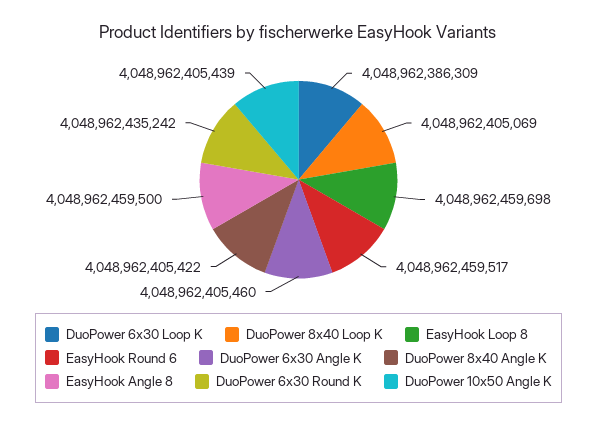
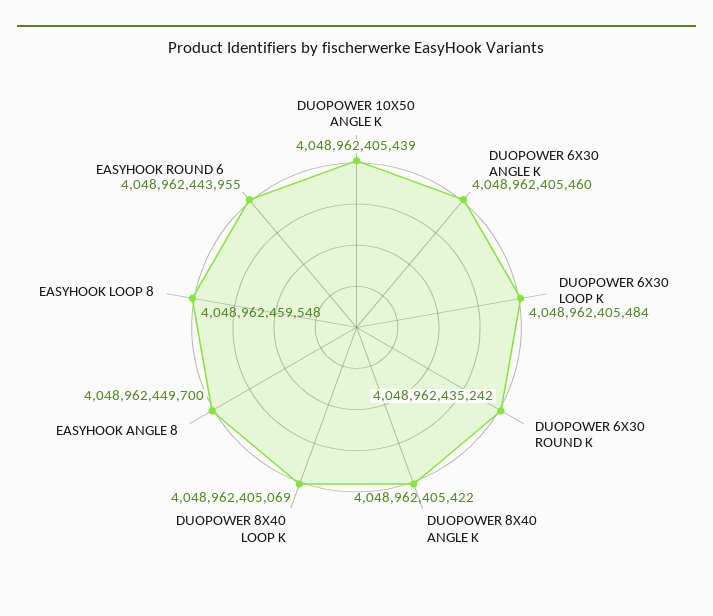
DuoPower 6x30 Loop K: 4048962386309 -> 4048962405484
EasyHook Loop 8: 4048962459698 -> 4048962459548
EasyHook Round 6: 4048962459517 -> 4048962443955
EasyHook Angle 8: 4048962459500 -> 4048962449700

